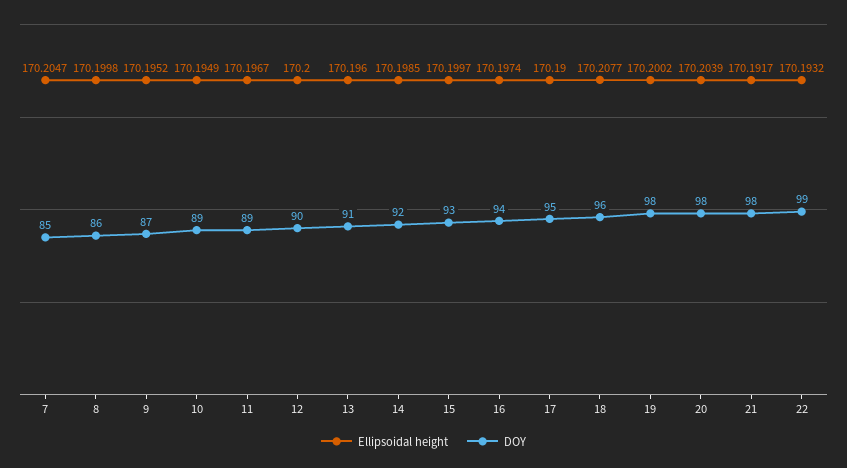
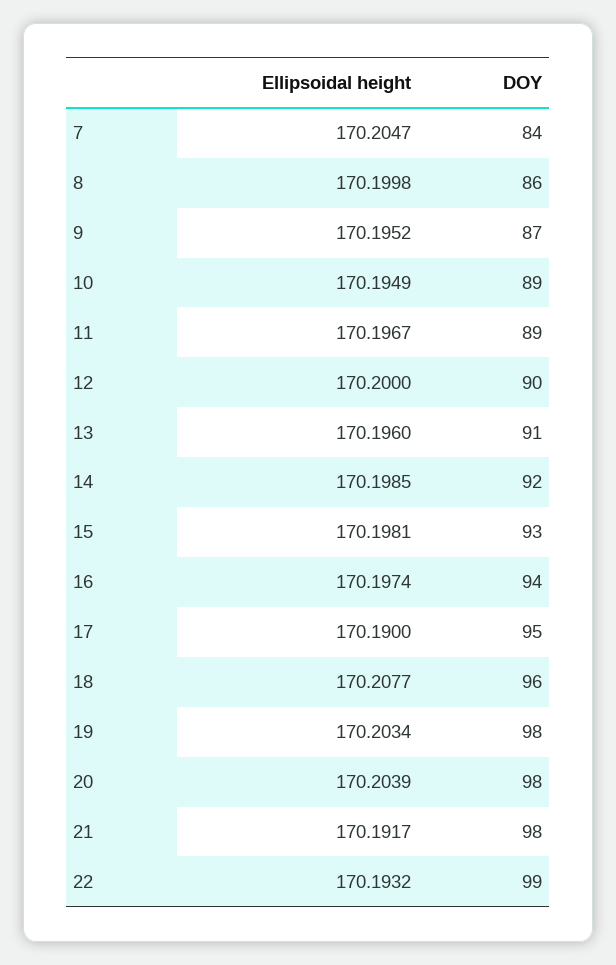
DOY, 7: 85 -> 84
Ellipsoidal height, 15: 170.1997 -> 170.1981
Ellipsoidal height, 19: 170.2002 -> 170.2034

